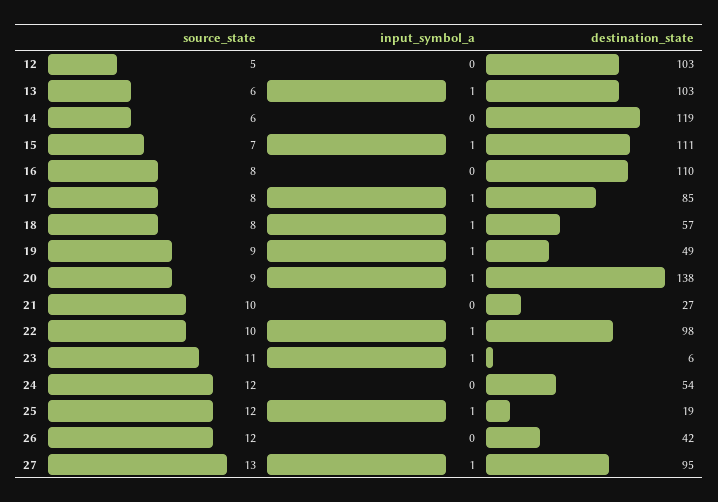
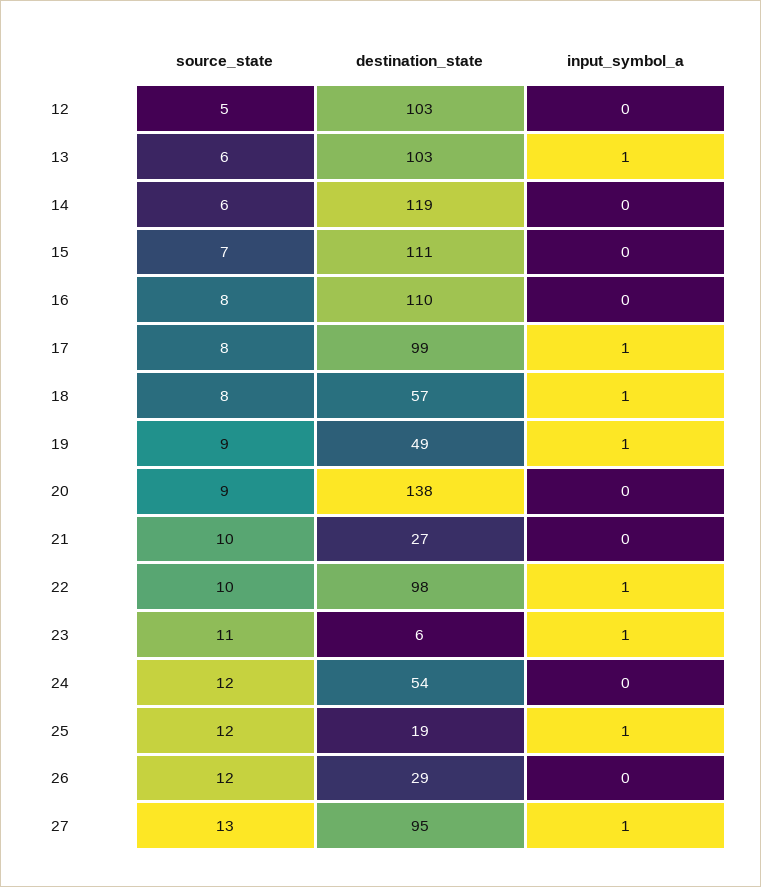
input_symbol_a, 15: 1 -> 0
destination_state, 17: 85 -> 99
input_symbol_a, 20: 1 -> 0
destination_state, 26: 42 -> 29

